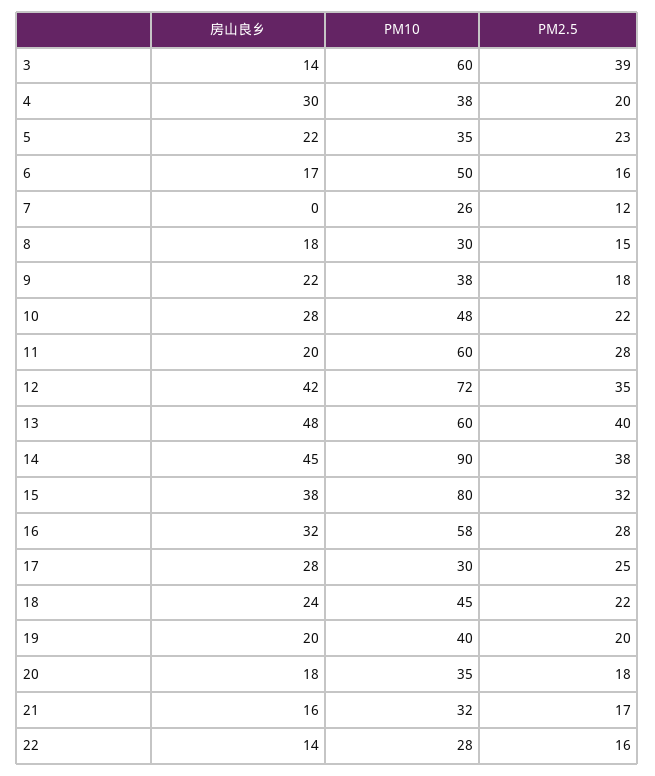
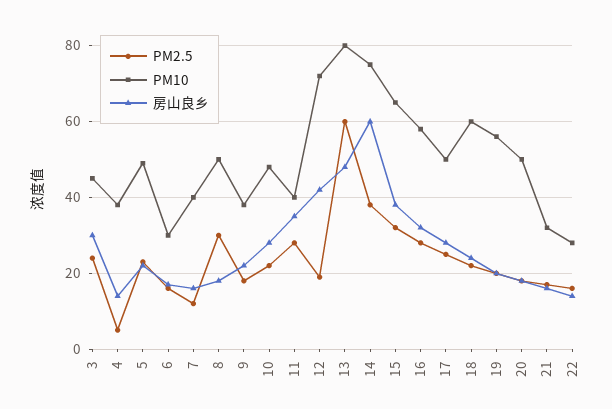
房山良乡, 3: 14 -> 30
PM10, 3: 60 -> 45
PM2.5, 3: 39 -> 25
房山良乡, 4: 30 -> 15
PM2.5, 4: 20 -> 5
PM10, 5: 35 -> 50
PM10, 6: 50 -> 30
房山良乡, 7: 0 -> 15
PM10, 7: 26 -> 40
PM10, 8: 30 -> 50
PM2.5, 8: 15 -> 30
房山良乡, 11: 20 -> 35
PM10, 11: 60 -> 40
PM2.5, 12: 35 -> 20
PM10, 13: 60 -> 80
PM2.5, 13: 40 -> 60
房山良乡, 14: 45 -> 60
PM10, 14: 90 -> 75
PM10, 15: 80 -> 65
PM10, 17: 30 -> 50
PM10, 18: 45 -> 60
PM10, 19: 40 -> 55
PM10, 20: 35 -> 50

